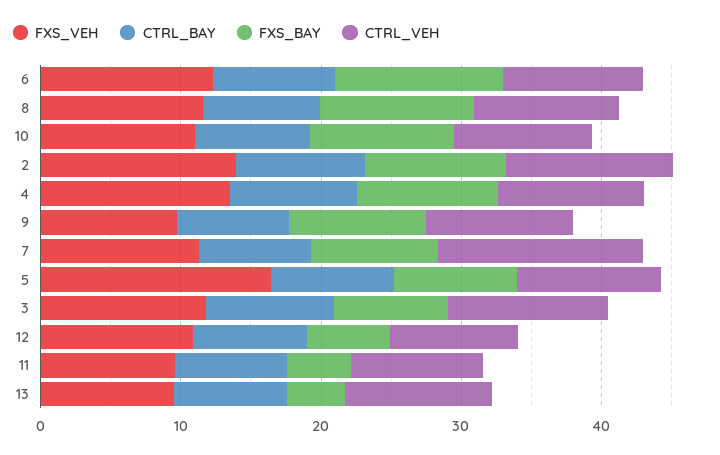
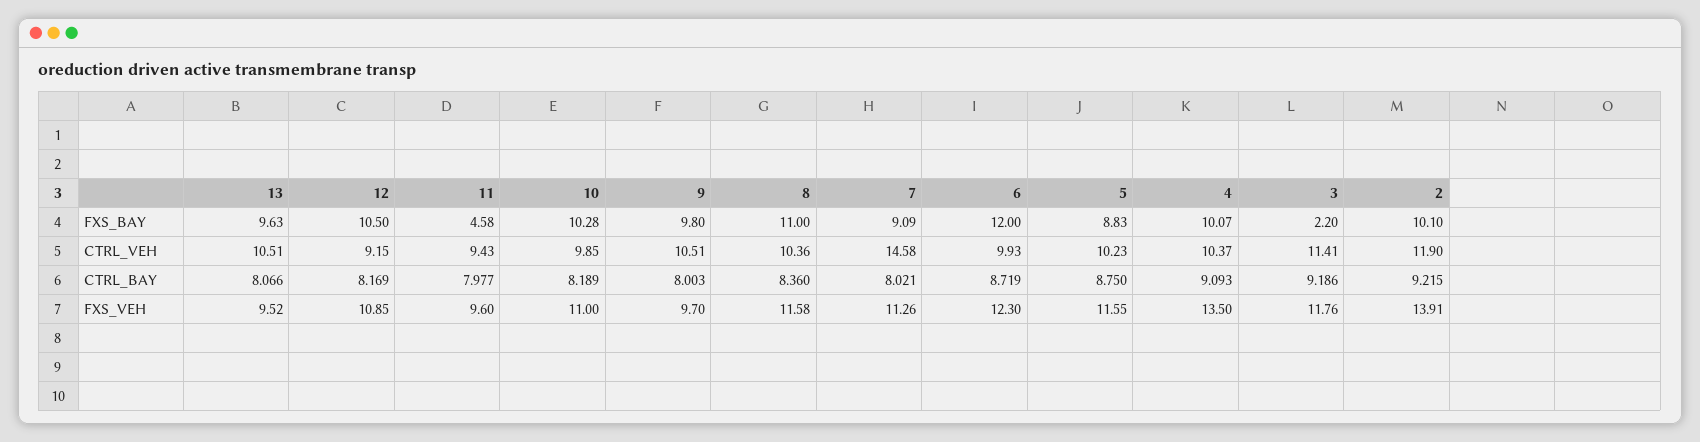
FXS_VEH, 5: 16 -> 11.55
FXS_BAY, 3: 8 -> 2.2
FXS_BAY, 12: 6 -> 10.5
FXS_BAY, 13: 4 -> 9.63

